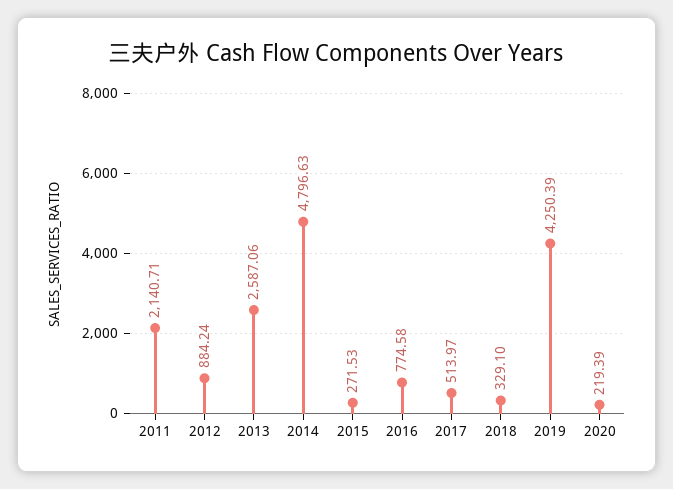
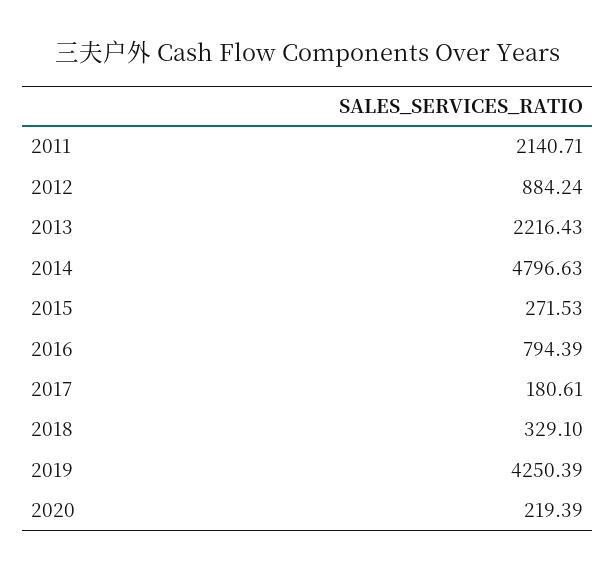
2013: 2587.06 -> 2216.43
2016: 774.58 -> 794.39
2017: 513.97 -> 180.61

